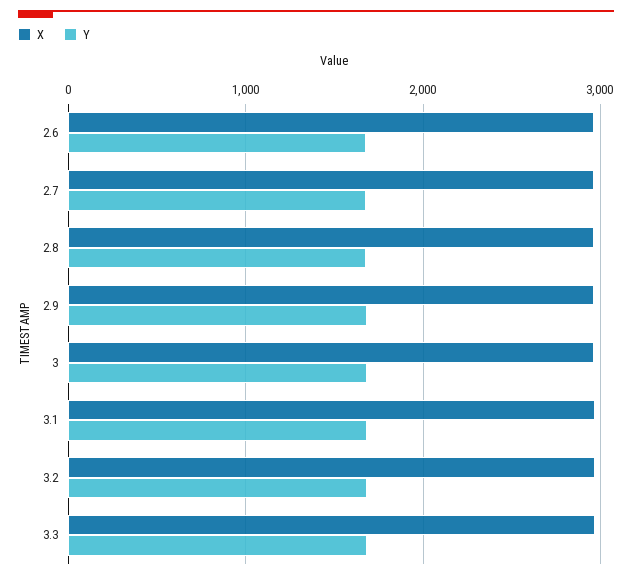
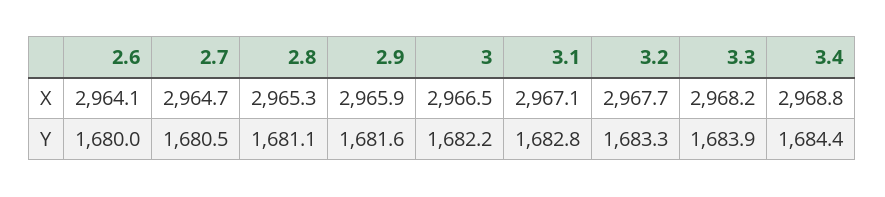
X, 3.4: none -> 2968.8
Y, 3.4: none -> 1684.4

